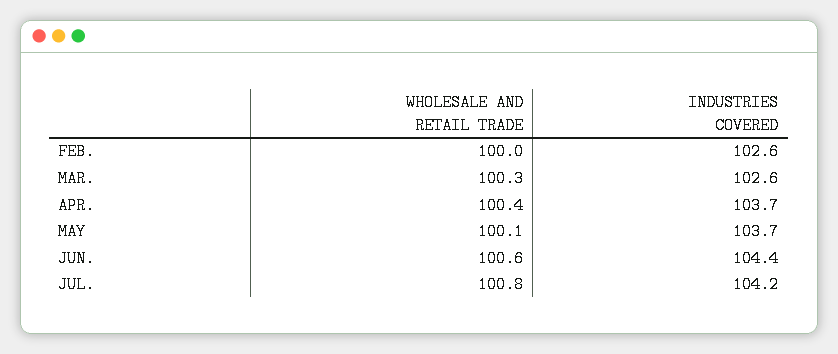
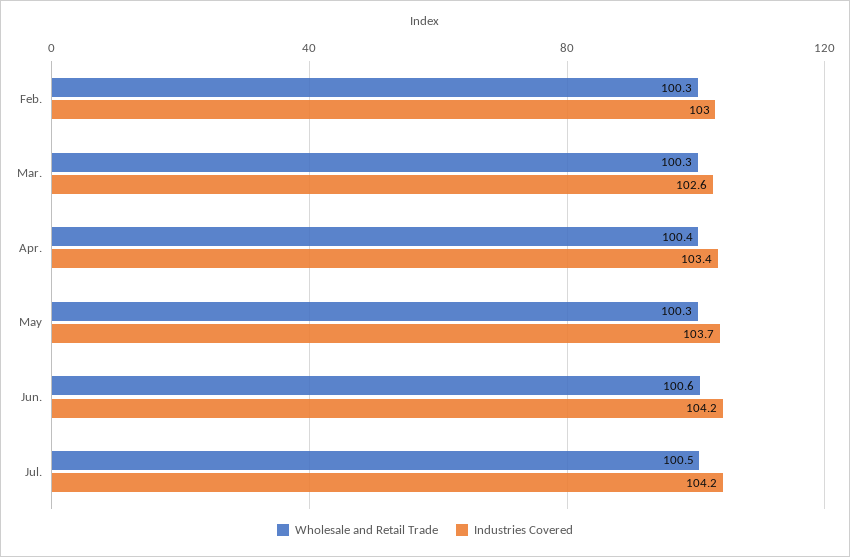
WHOLESALE AND RETAIL TRADE, FEB.: 100 -> 100.3
INDUSTRIES COVERED, FEB.: 102.6 -> 103
INDUSTRIES COVERED, APR.: 103.7 -> 103.4
WHOLESALE AND RETAIL TRADE, MAY: 100.1 -> 100.3
INDUSTRIES COVERED, JUN.: 104.4 -> 104.2
WHOLESALE AND RETAIL TRADE, JUL.: 100.8 -> 100.5

